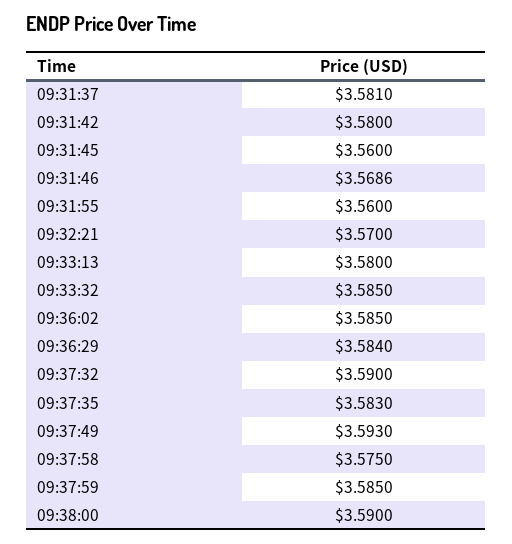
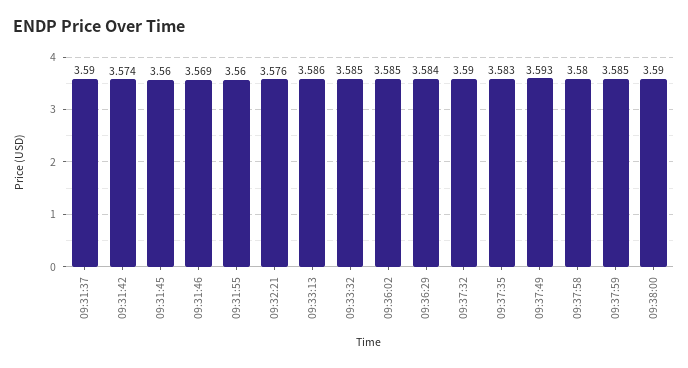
09:31:37: 3.581 -> 3.59
09:31:42: 3.58 -> 3.574
09:32:21: 3.57 -> 3.576
09:33:13: 3.58 -> 3.586
09:37:58: 3.575 -> 3.58

